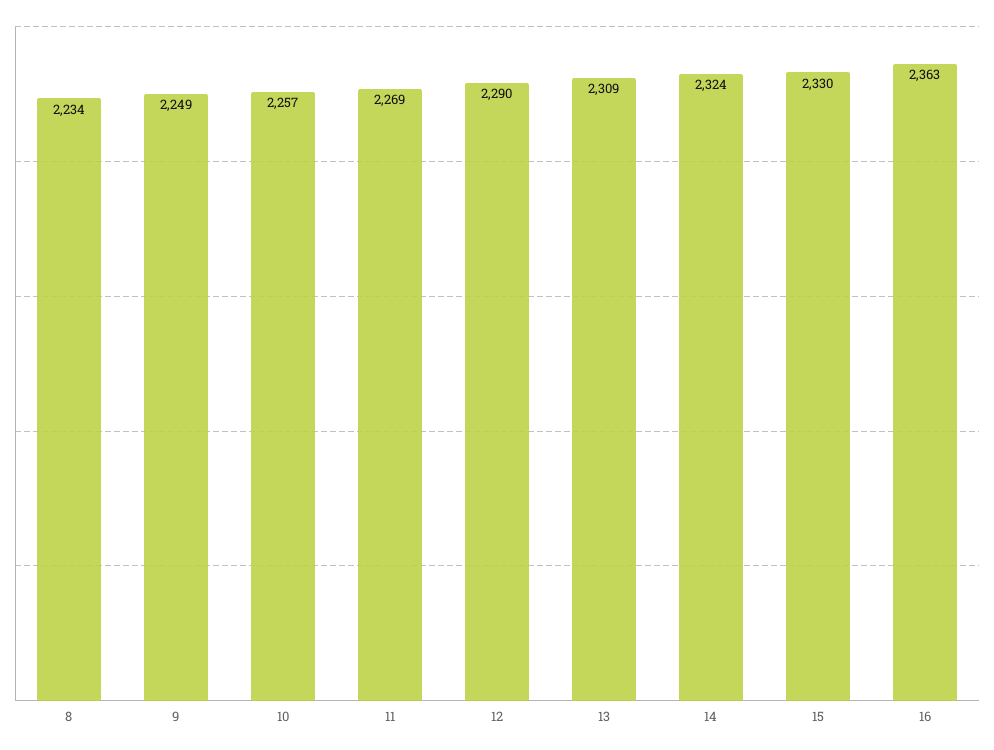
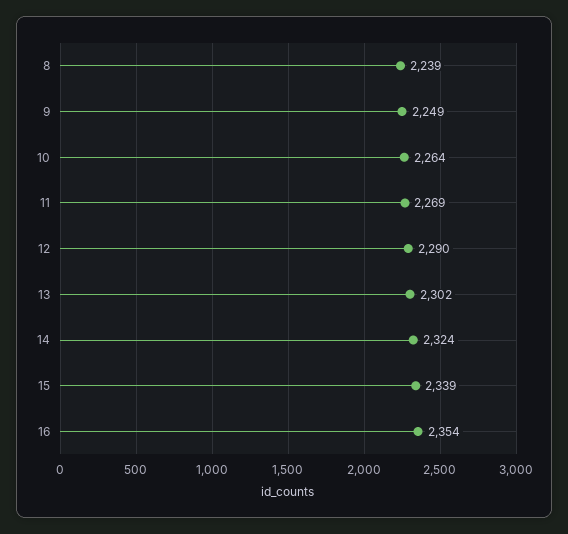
8: 2234 -> 2239
10: 2257 -> 2264
13: 2309 -> 2302
15: 2330 -> 2339
16: 2363 -> 2354

